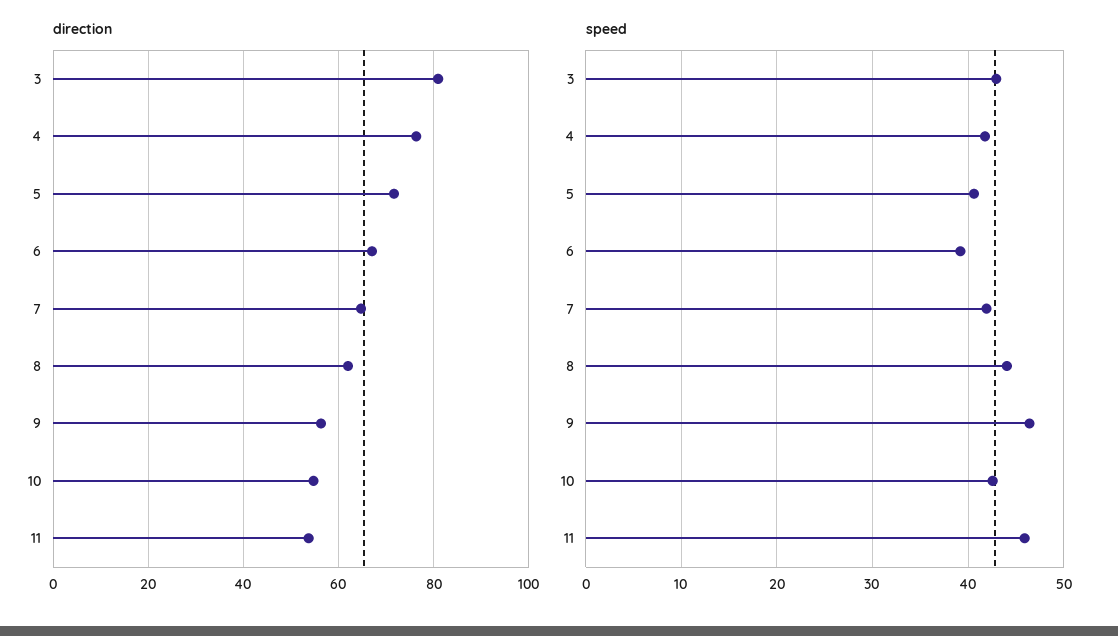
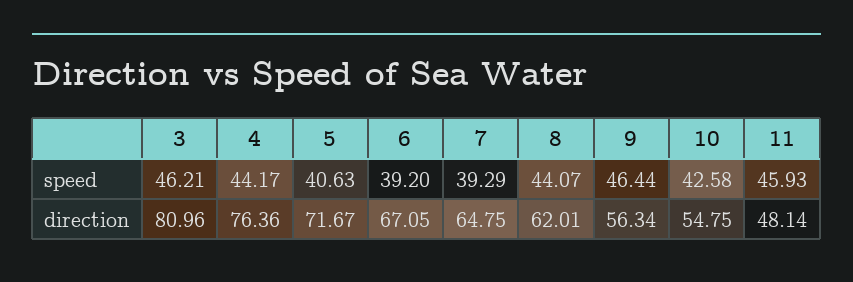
direction, 11: 54 -> 48.14
speed, 3: 43 -> 46.21
speed, 4: 42 -> 44.17
speed, 7: 42 -> 39.29

